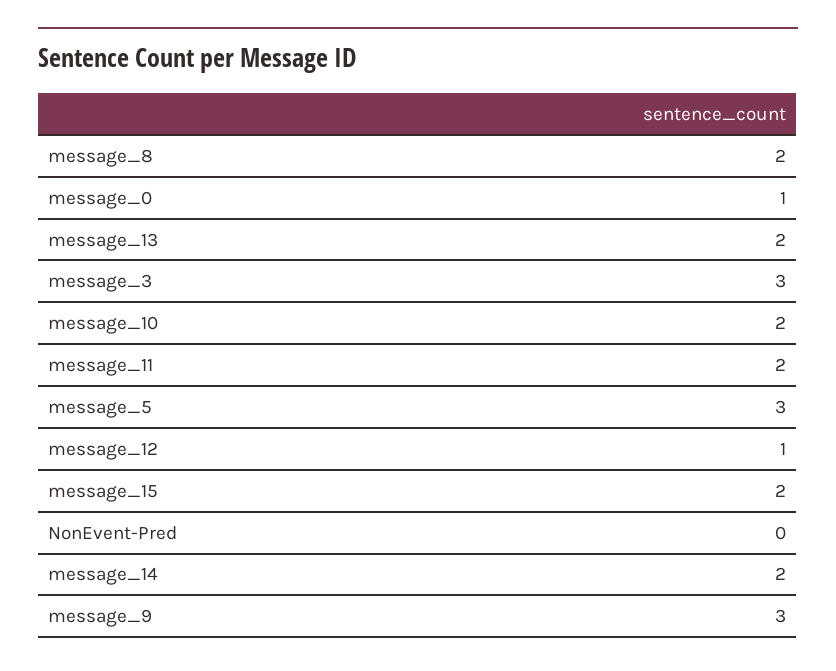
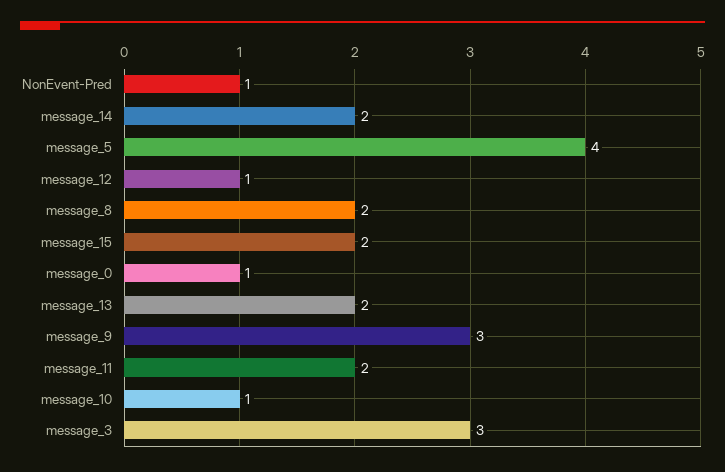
message_10: 2 -> 1
message_5: 3 -> 4
NonEvent-Pred: 0 -> 1

